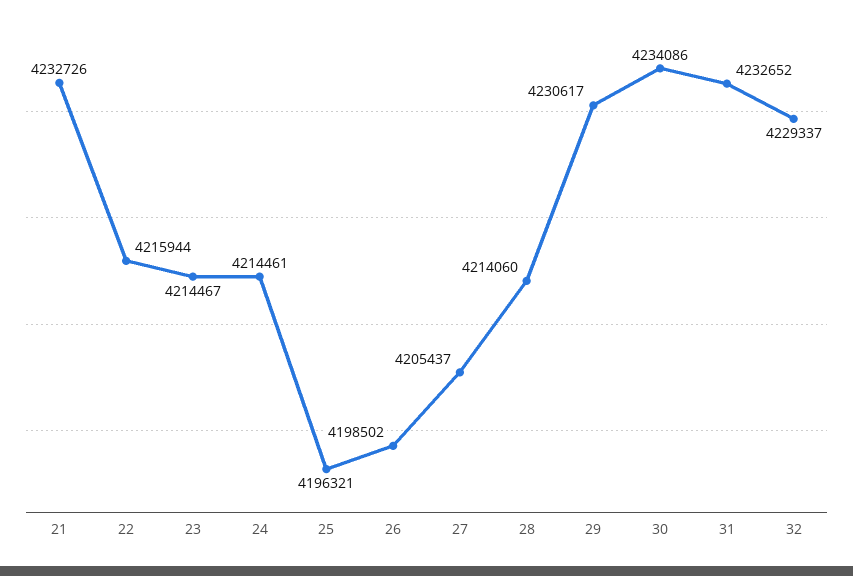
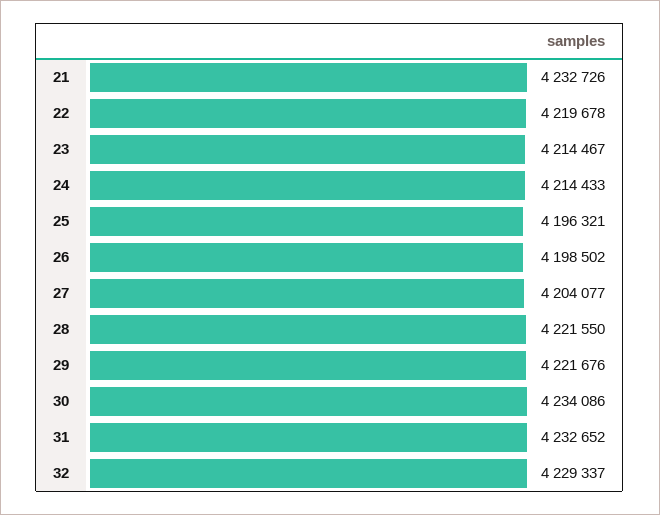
22: 4215944 -> 4219678
24: 4214461 -> 4214433
27: 4205437 -> 4204077
28: 4214060 -> 4221550
29: 4230617 -> 4221676

